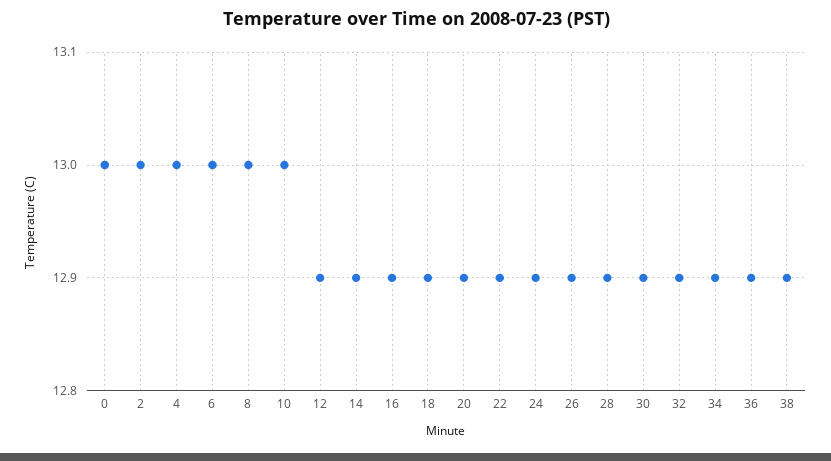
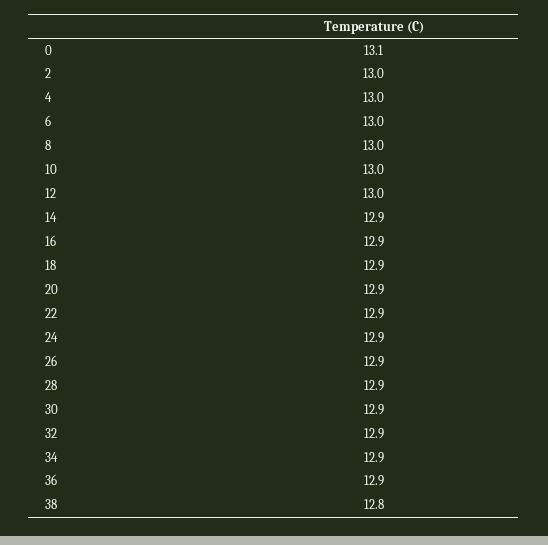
0: 13 -> 13.1
12: 12.9 -> 13
38: 12.9 -> 12.8

